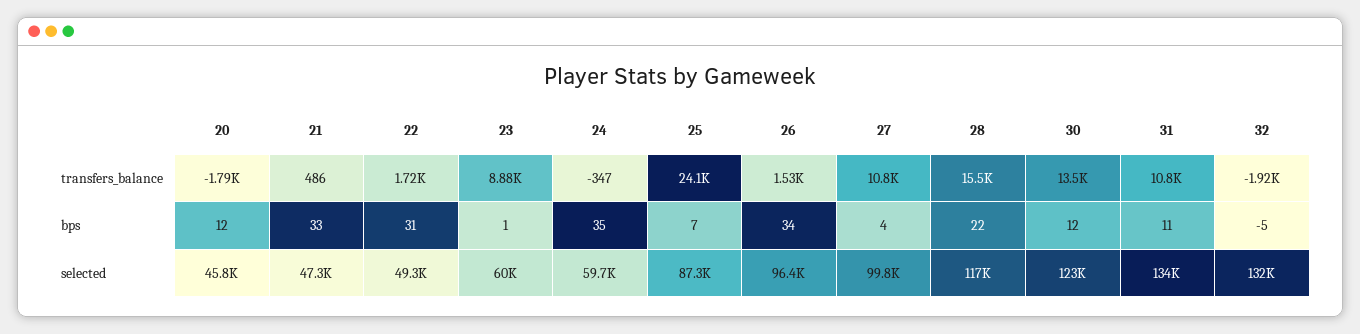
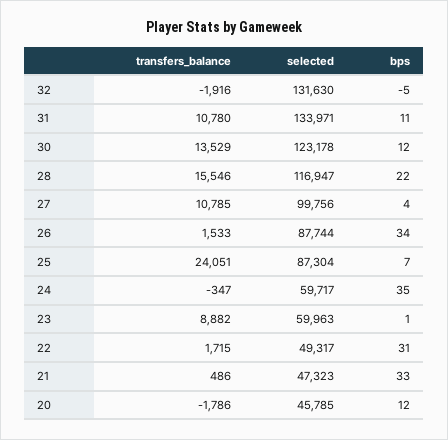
26, selected: 96400 -> 87744

